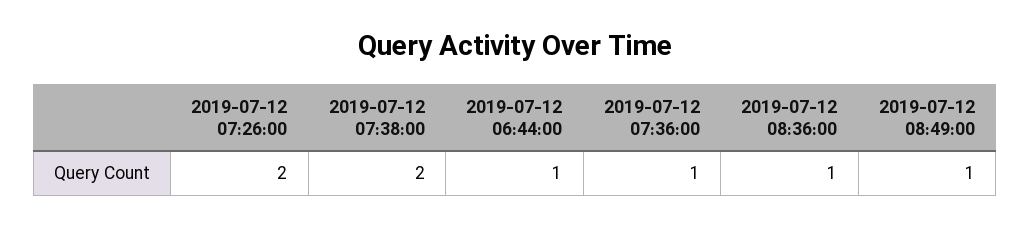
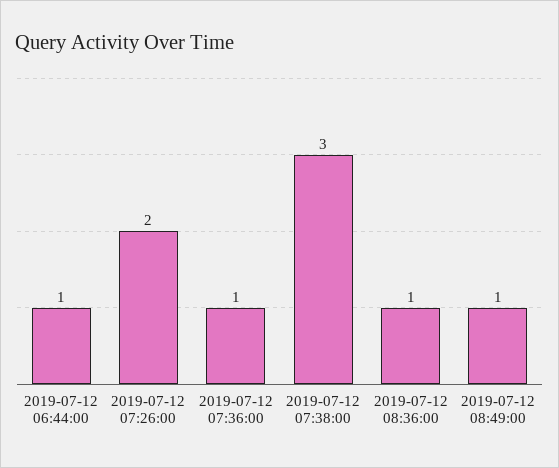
2019-07-12 07:38:00: 2 -> 3

